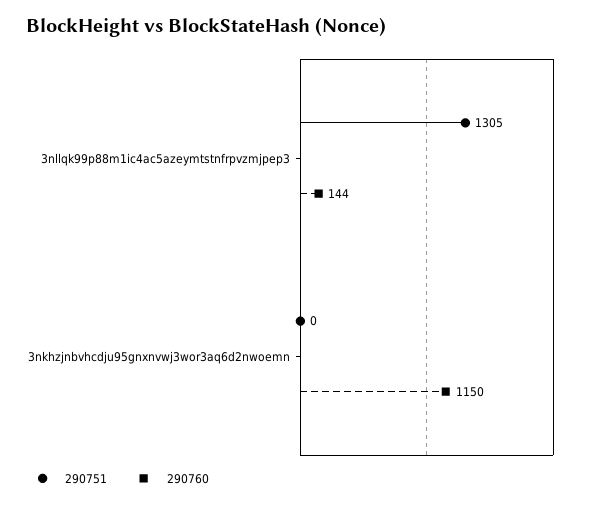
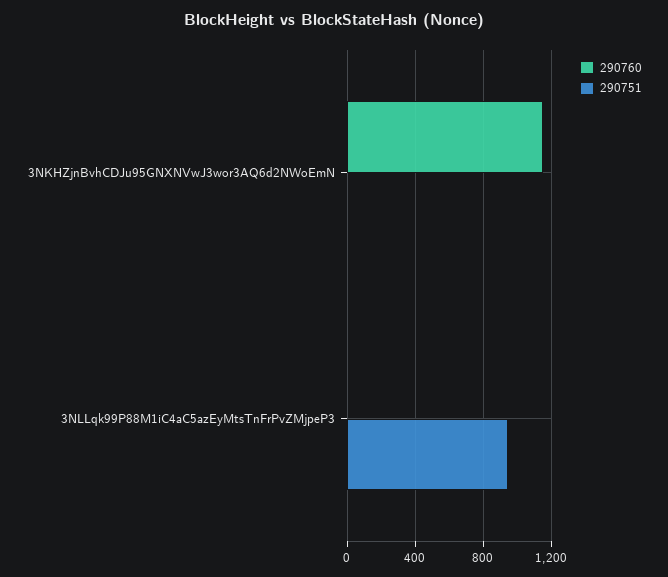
290751, 3nllqk99p88m1ic4ac5azeymtstnfrpvzmjpep3: 1305 -> 950
290760, 3nllqk99p88m1ic4ac5azeymtstnfrpvzmjpep3: 144 -> 0

